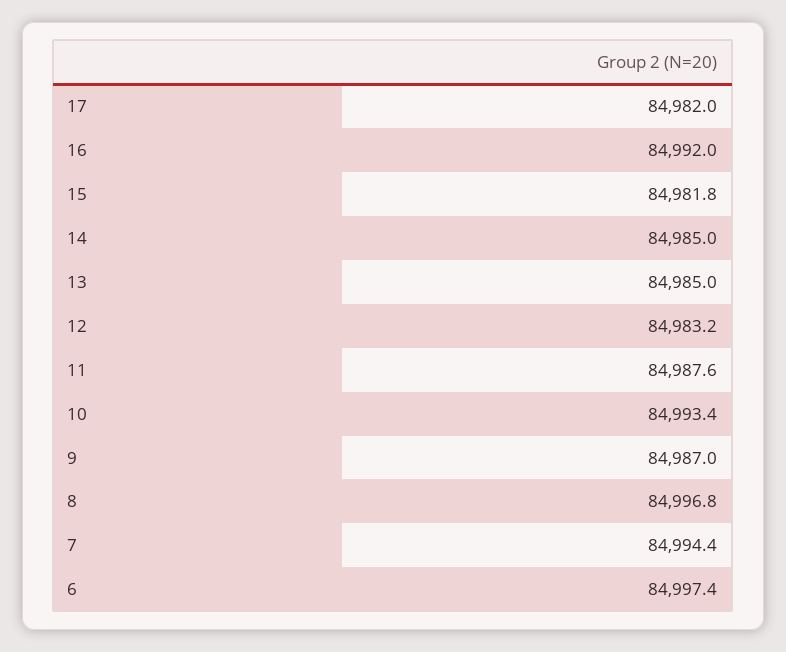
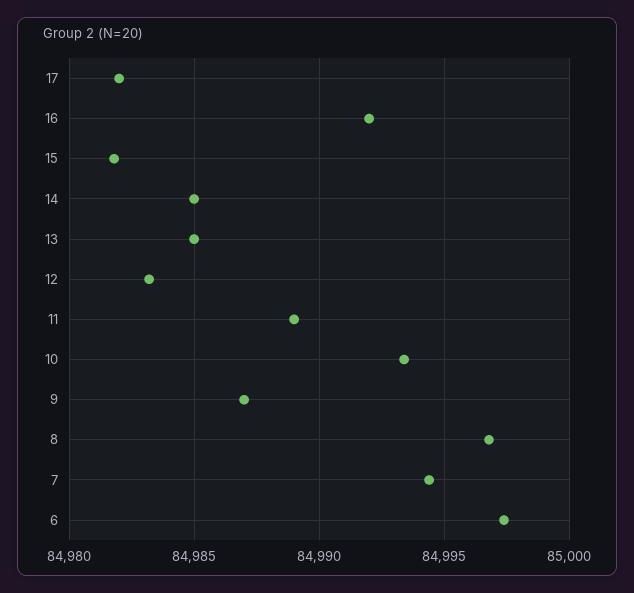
11: 84987.6 -> 84989

